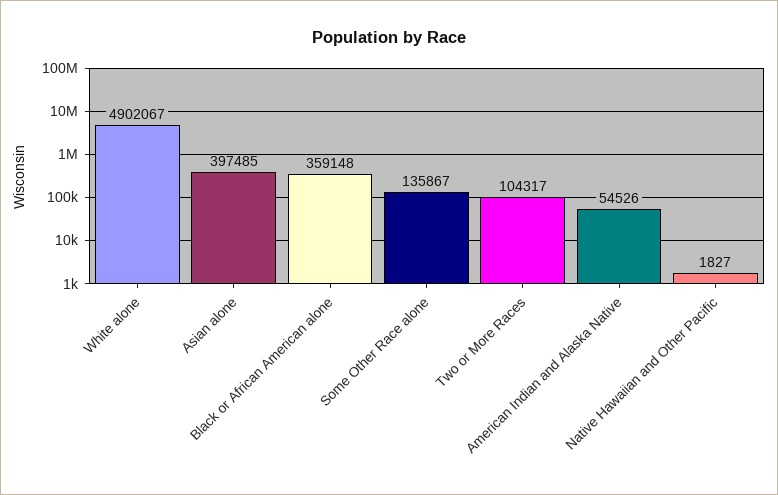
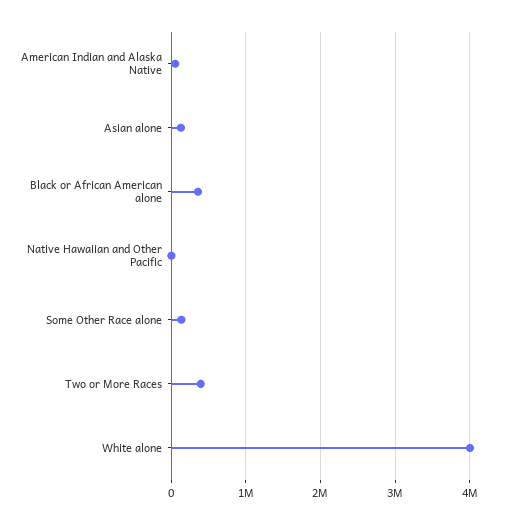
White alone: 4902067 -> 4000000
Asian alone: 397485 -> 100000
Two or More Races: 104317 -> 400000

